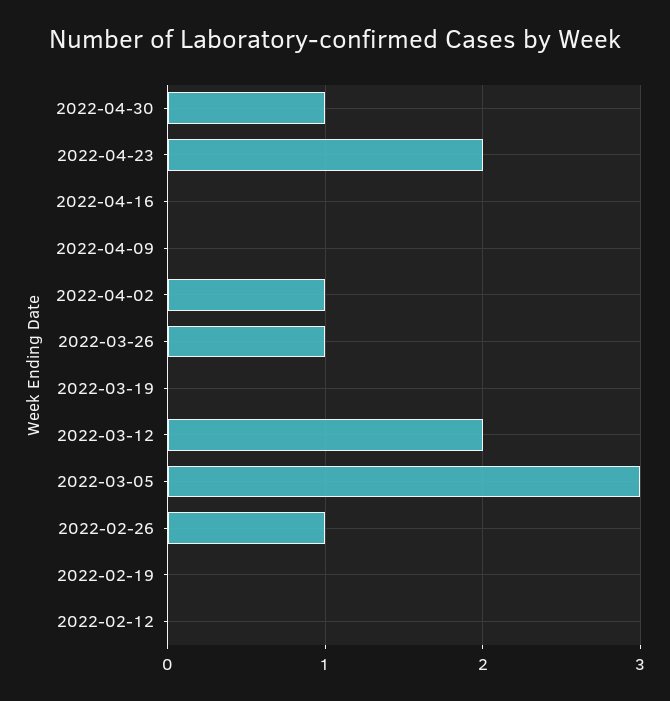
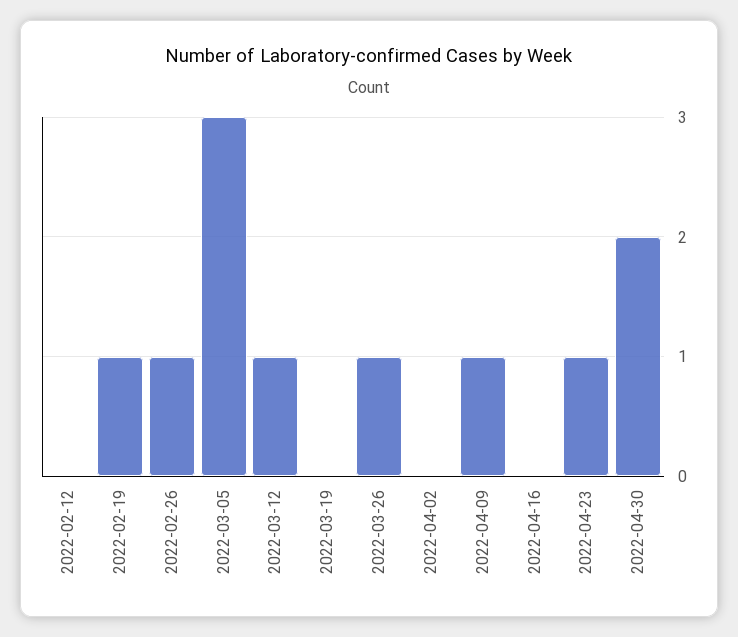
2022-04-30: 1 -> 2
2022-04-23: 2 -> 1
2022-04-09: 0 -> 1
2022-04-02: 1 -> 0
2022-03-12: 2 -> 1
2022-02-19: 0 -> 1

